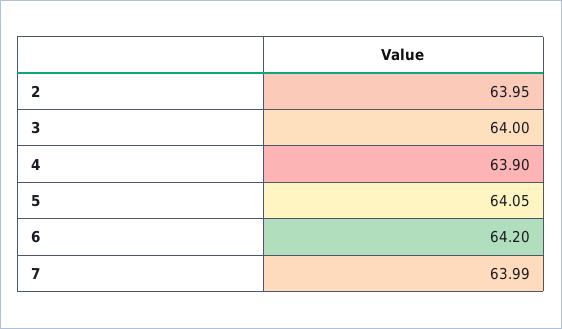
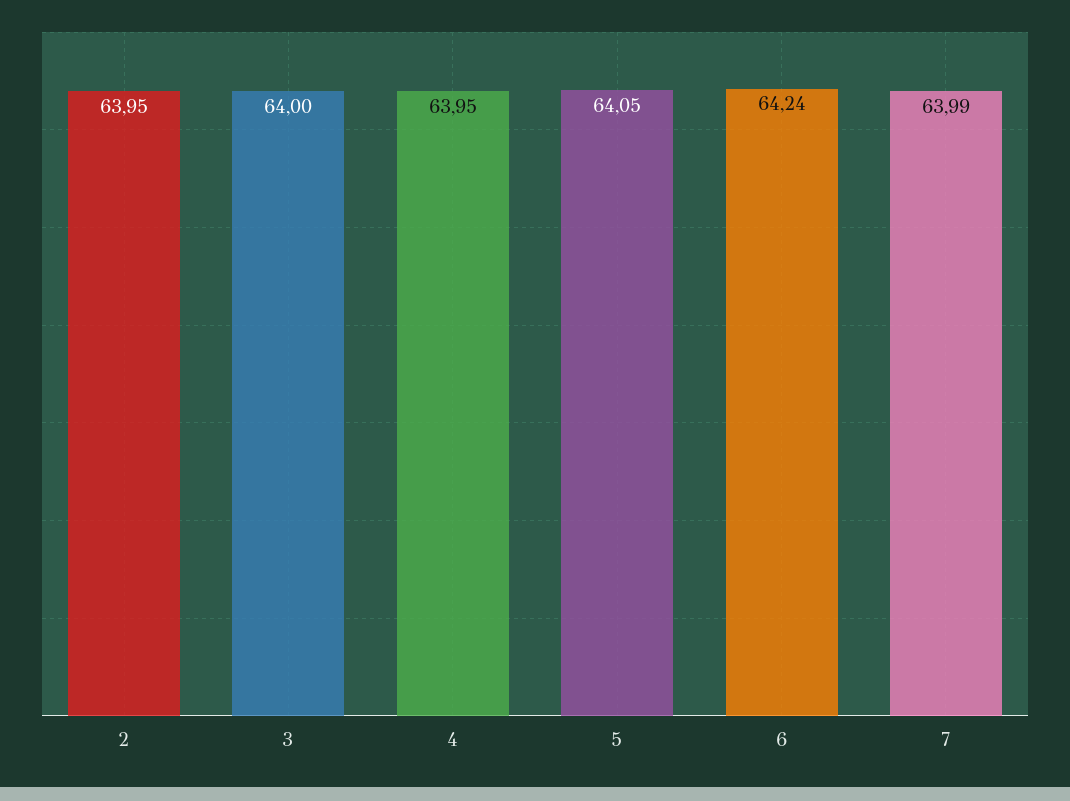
4: 63.9 -> 63.95
6: 64.2 -> 64.24

